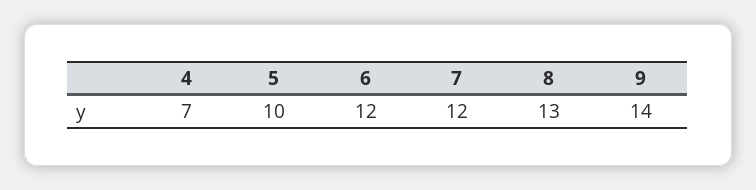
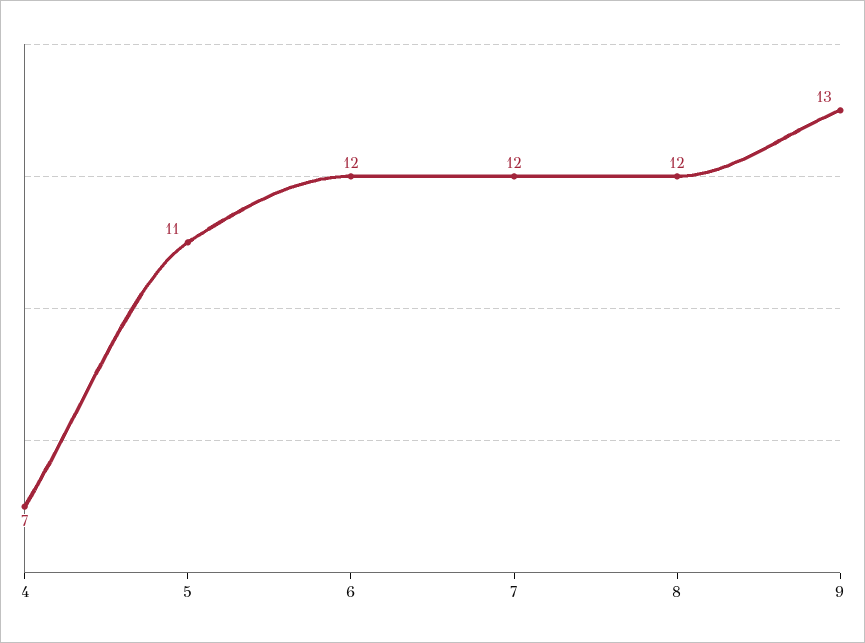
5: 10 -> 11
8: 13 -> 12
9: 14 -> 13

